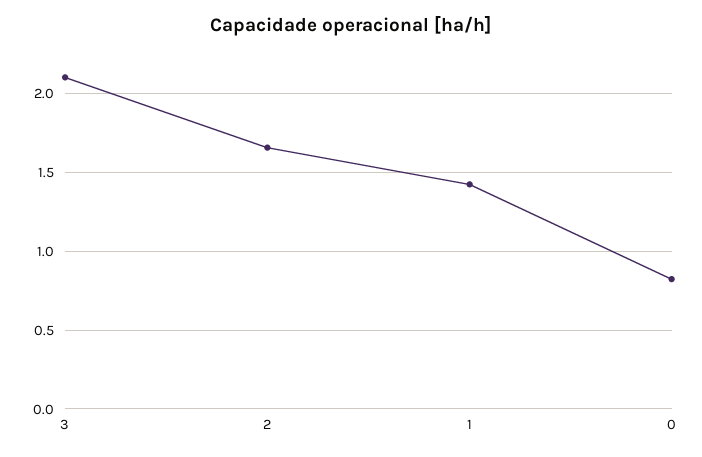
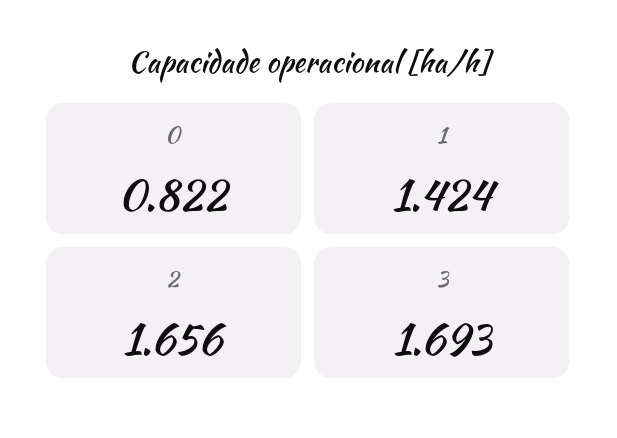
3: 2.1 -> 1.693

